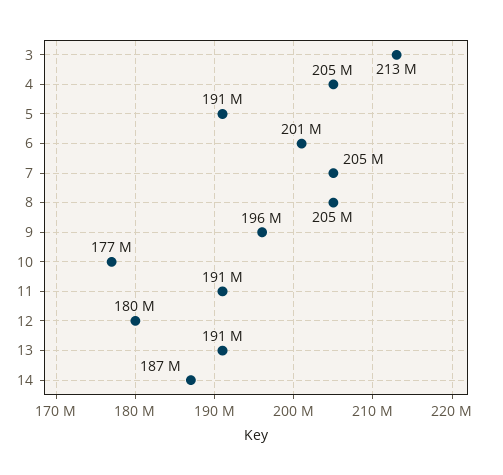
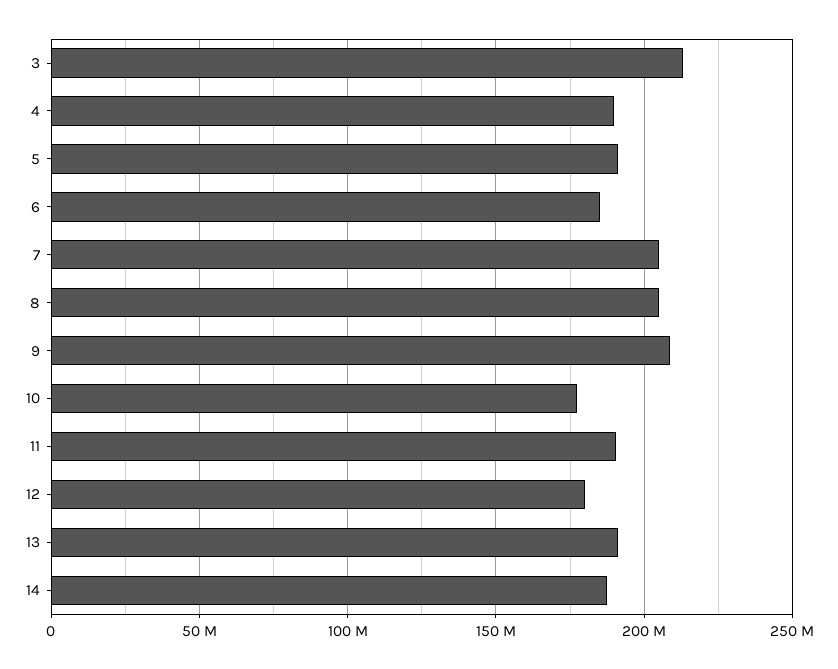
4: 205000000 -> 190000000
6: 201000000 -> 185000000
9: 196000000 -> 210000000

